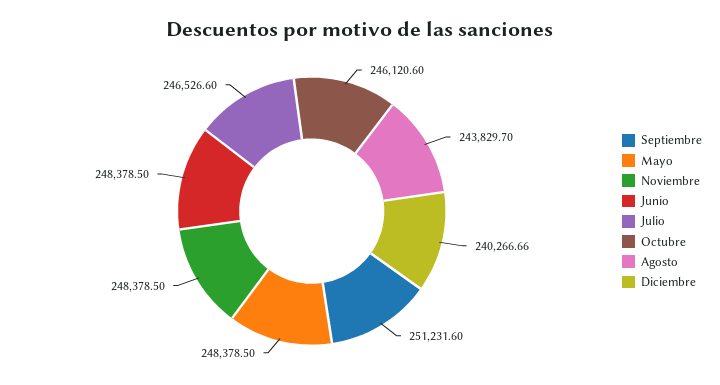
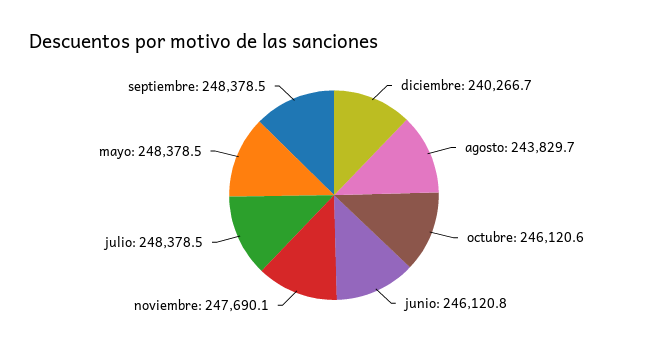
Septiembre: 251231.6 -> 248378.5
Noviembre: 248378.5 -> 247690.1
Junio: 248378.5 -> 246120.8
Julio: 246526.6 -> 248378.5

